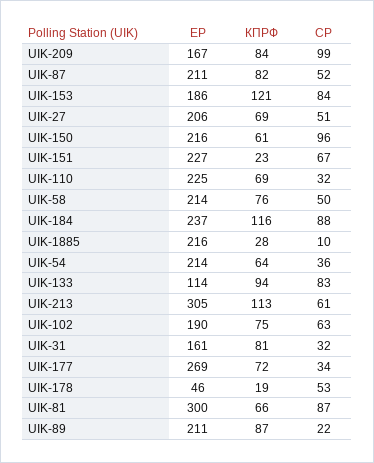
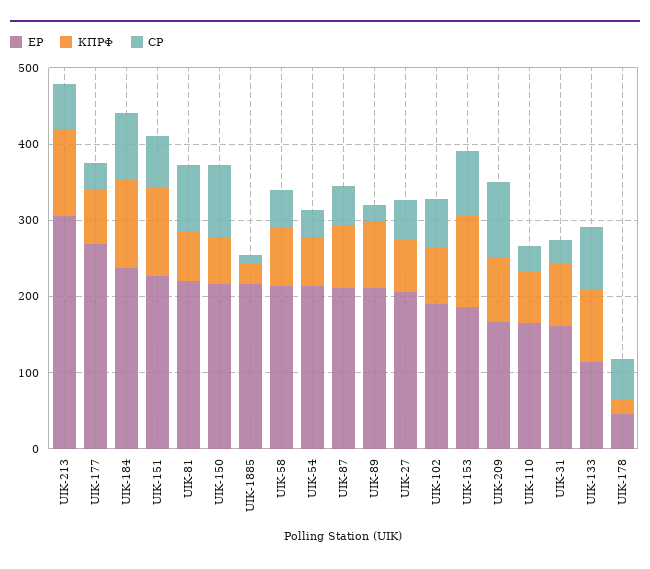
КПРФ, UIK-151: 23 -> 120
ЕР, UIK-110: 225 -> 160
ЕР, UIK-81: 300 -> 220

